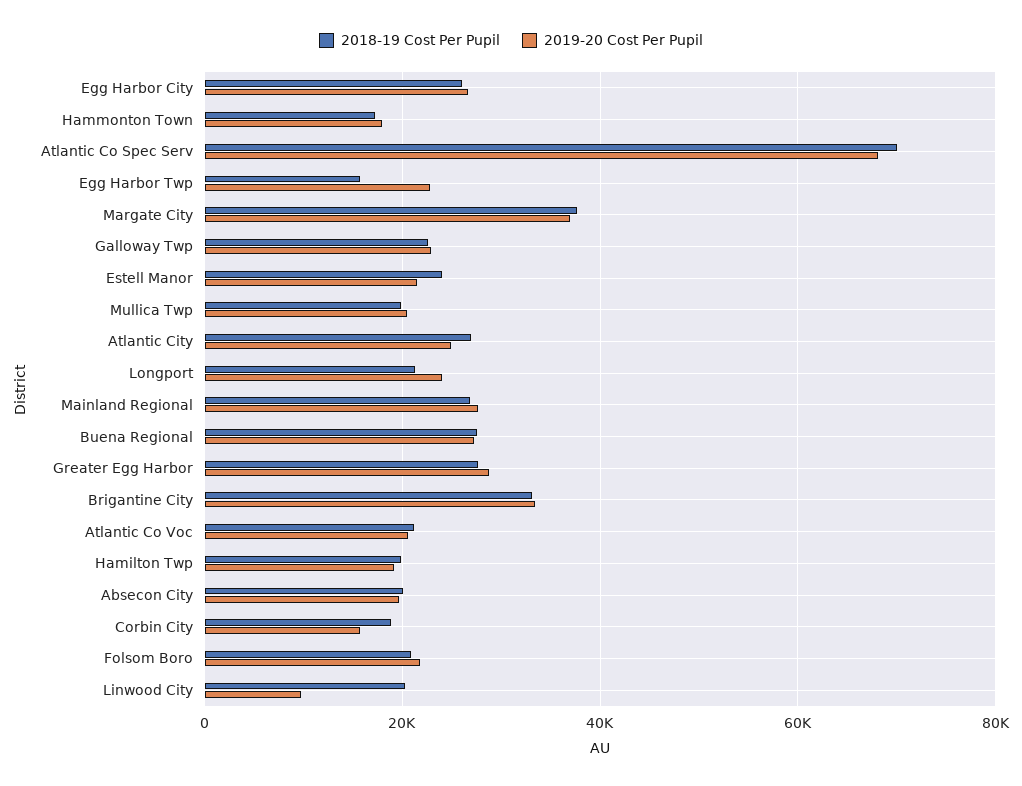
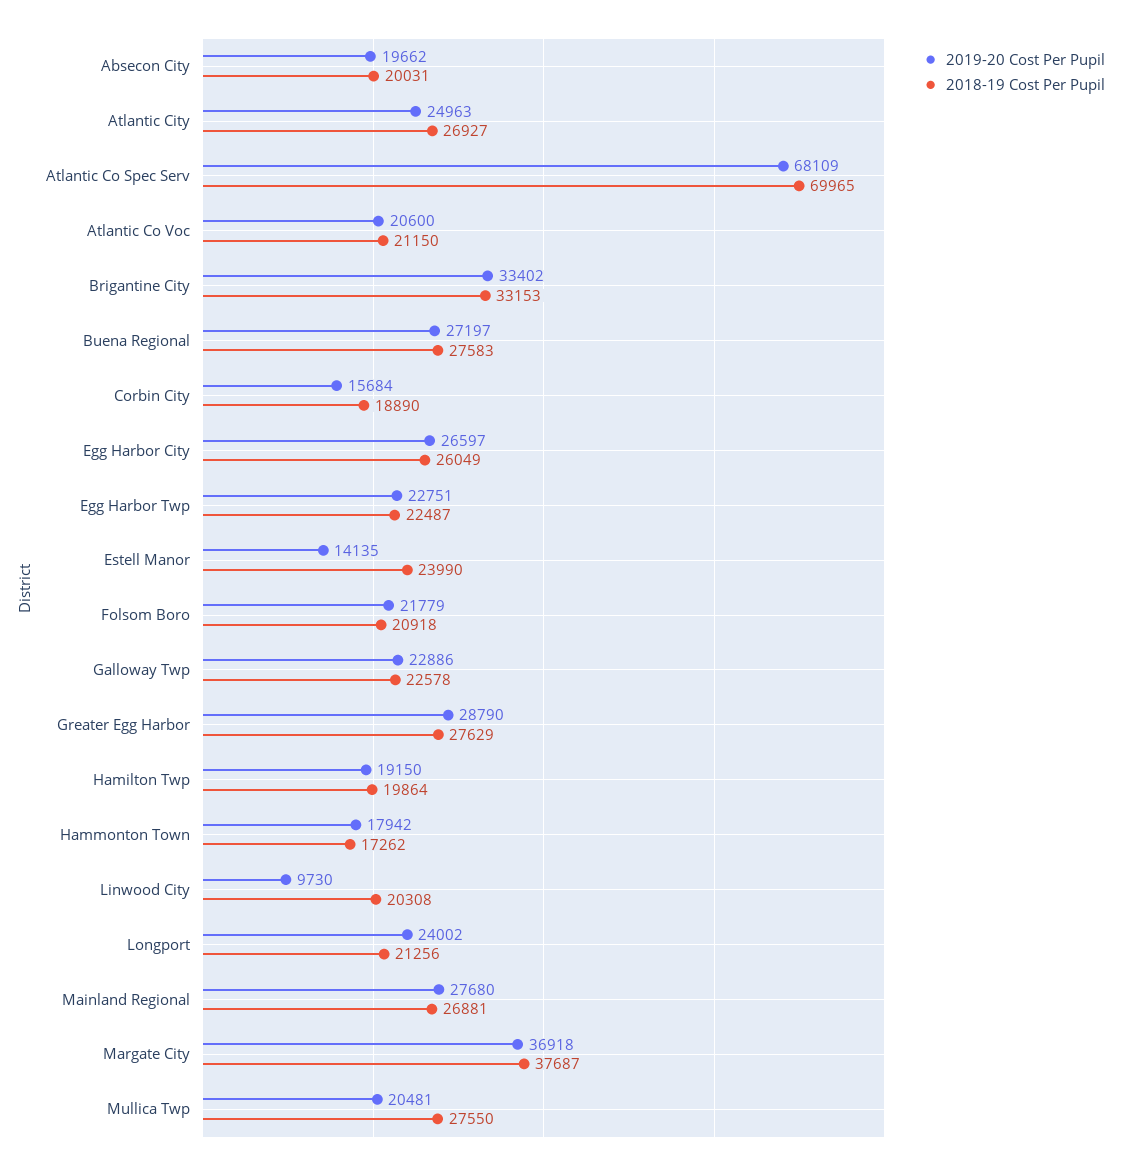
2018-19 Cost Per Pupil, Egg Harbor Twp: 16000 -> 22487
2019-20 Cost Per Pupil, Estell Manor: 22000 -> 14135
2018-19 Cost Per Pupil, Mullica Twp: 20000 -> 27550

